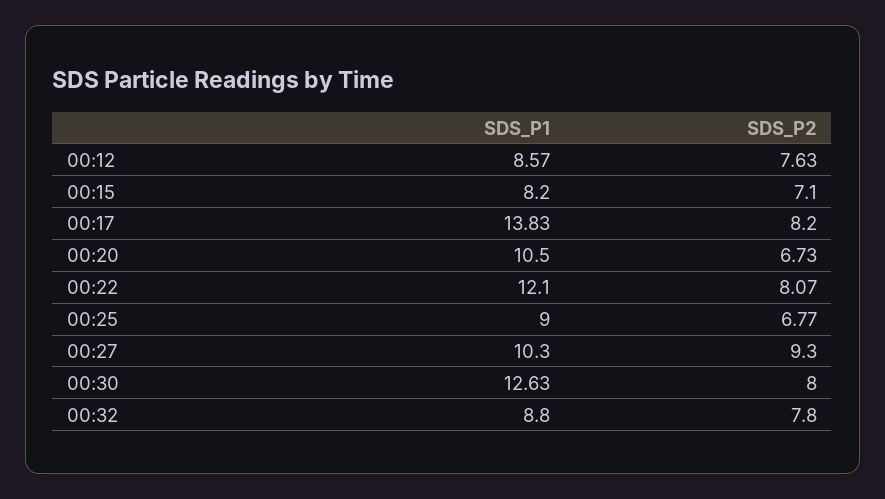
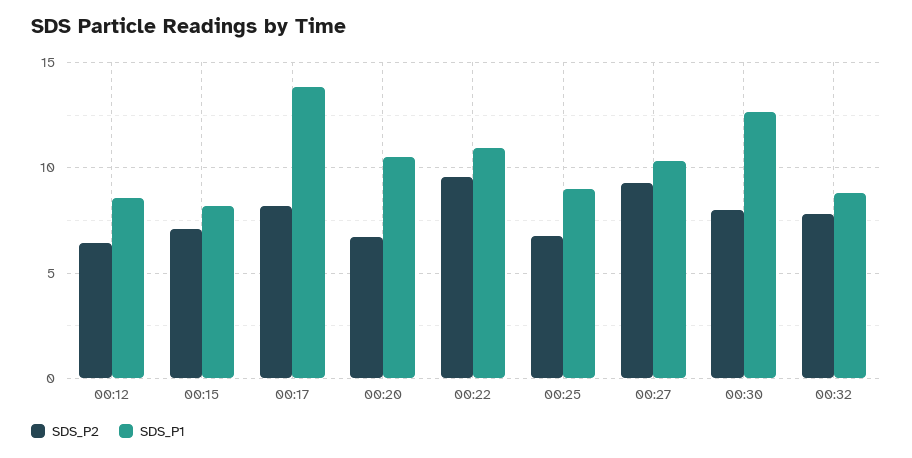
SDS_P2, 00:12: 7.63 -> 6.5
SDS_P1, 00:22: 12.1 -> 11
SDS_P2, 00:22: 8.07 -> 9.5

